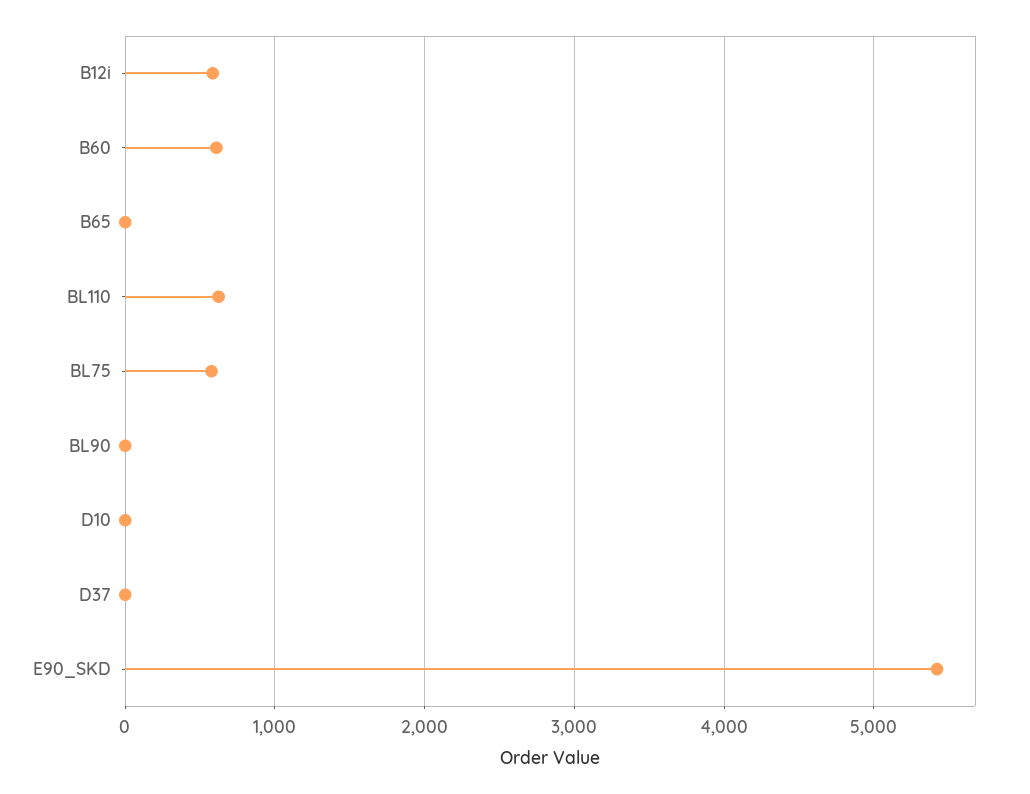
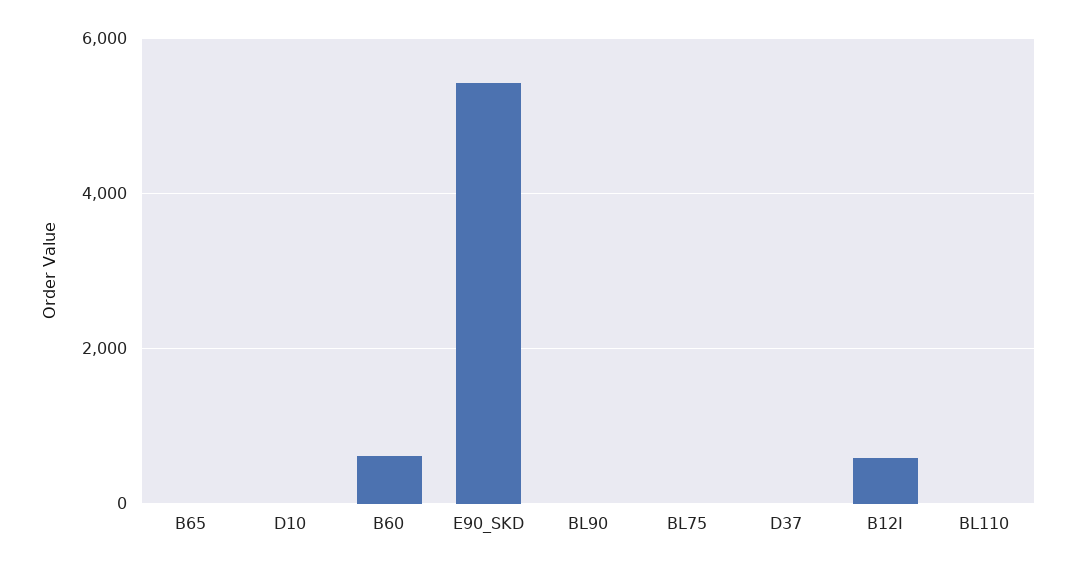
BL110: 600 -> 0
BL75: 600 -> 0

